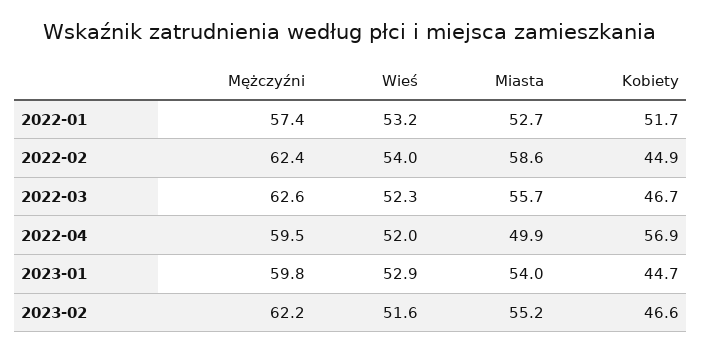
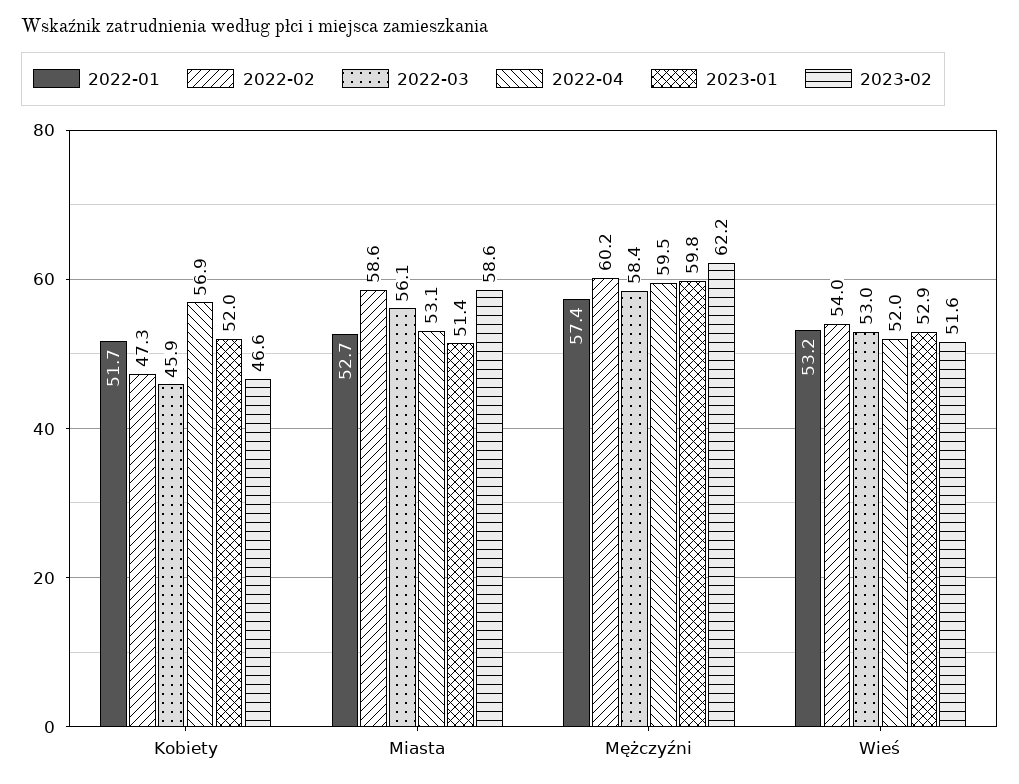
2022-02, Mężczyźni: 62.4 -> 60.2
2022-02, Kobiety: 44.9 -> 47.3
2022-03, Mężczyźni: 62.6 -> 58.4
2022-03, Wieś: 52.3 -> 53
2022-03, Miasta: 55.7 -> 56.1
2022-03, Kobiety: 46.7 -> 45.9
2022-04, Miasta: 49.9 -> 53.1
2023-01, Miasta: 54 -> 51.4
2023-01, Kobiety: 44.7 -> 52
2023-02, Miasta: 55.2 -> 58.6

